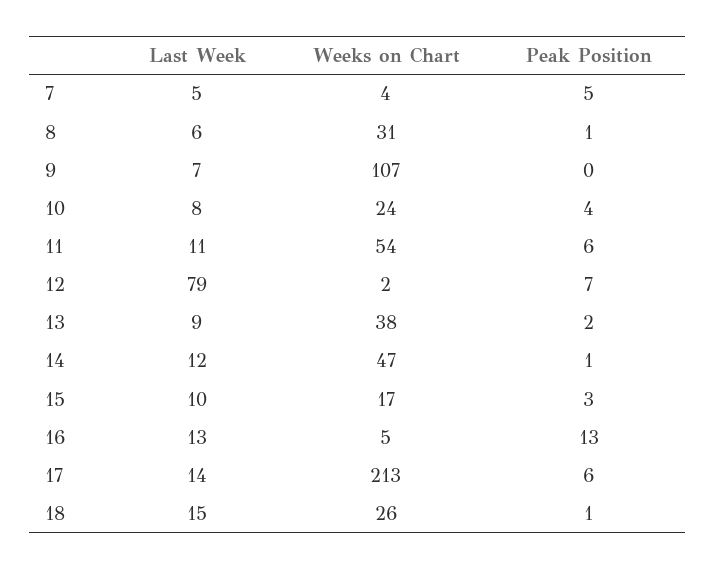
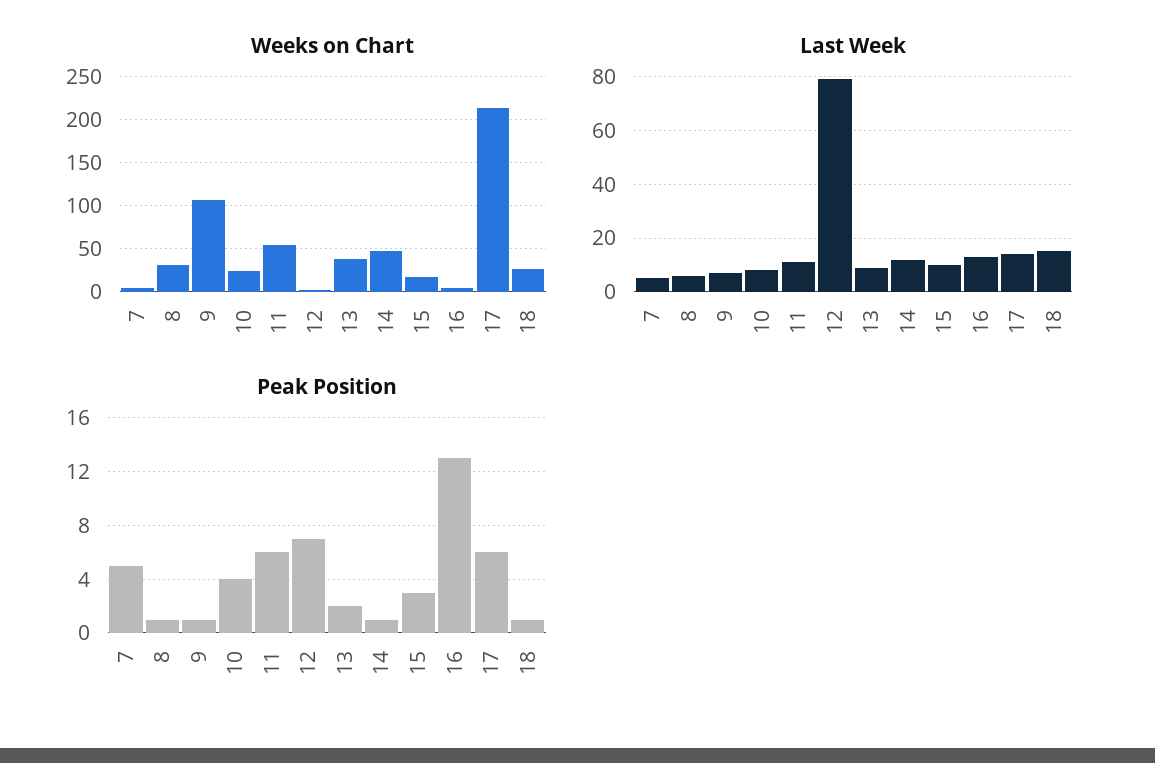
Peak Position, 9: 0 -> 1

